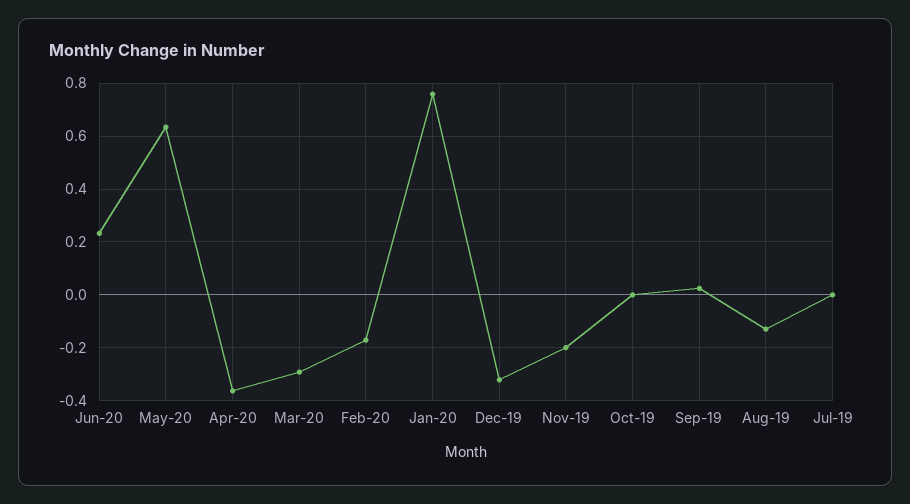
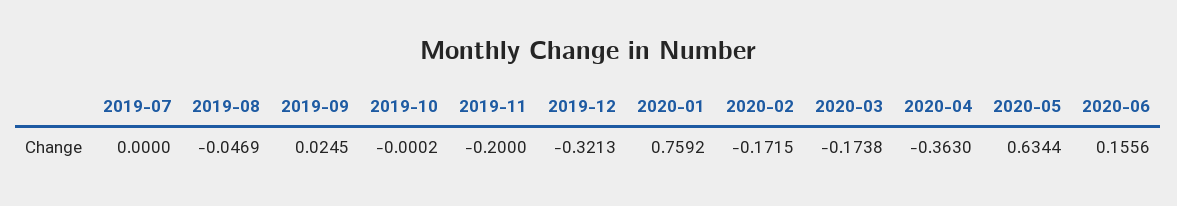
Jun-20: 0.225 -> 0.1556
Mar-20: -0.3 -> -0.1738
Aug-19: -0.125 -> -0.0469

